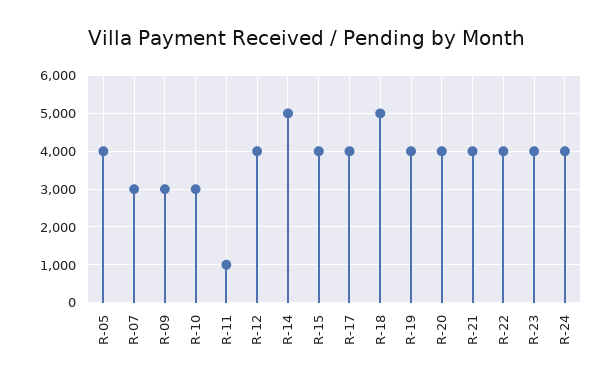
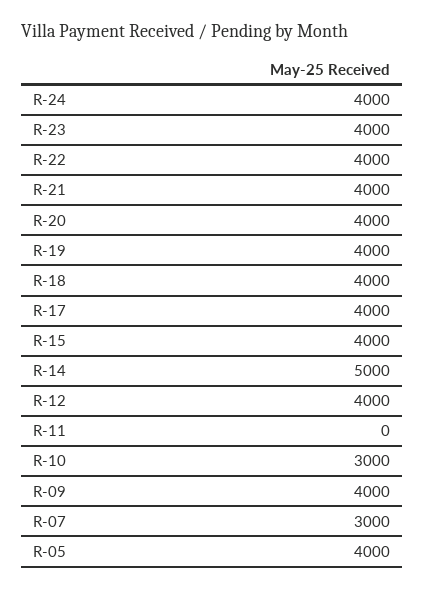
R-09: 3000 -> 4000
R-11: 1000 -> 0
R-18: 5000 -> 4000

